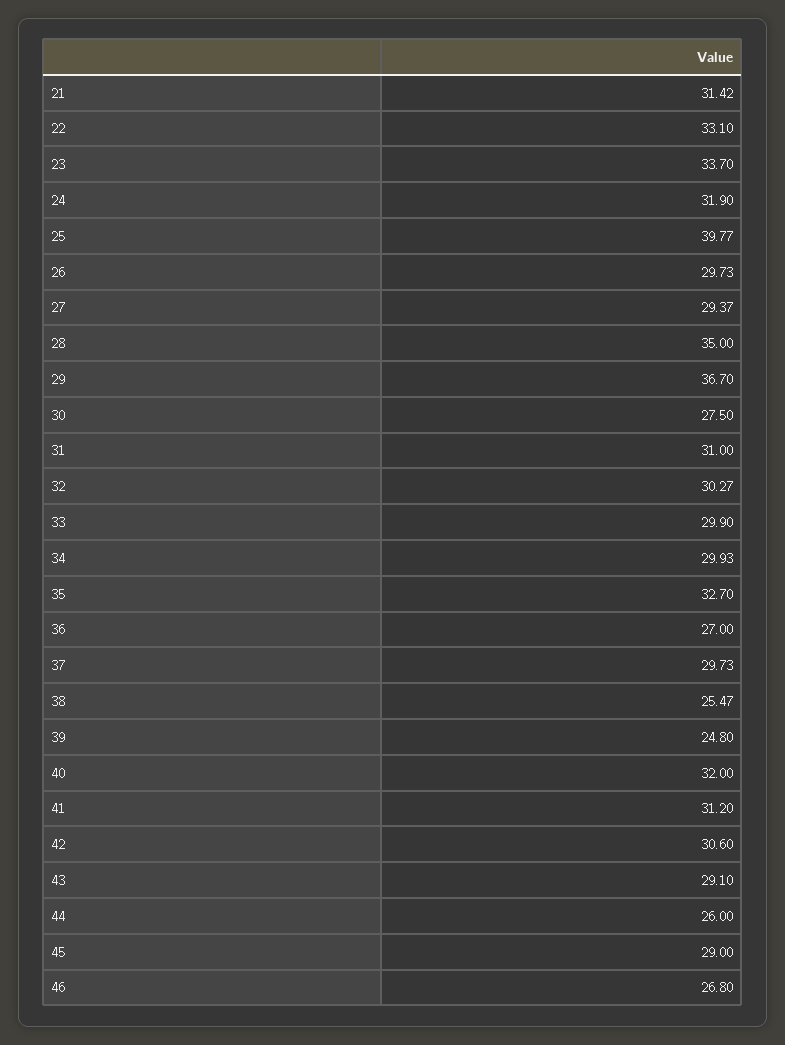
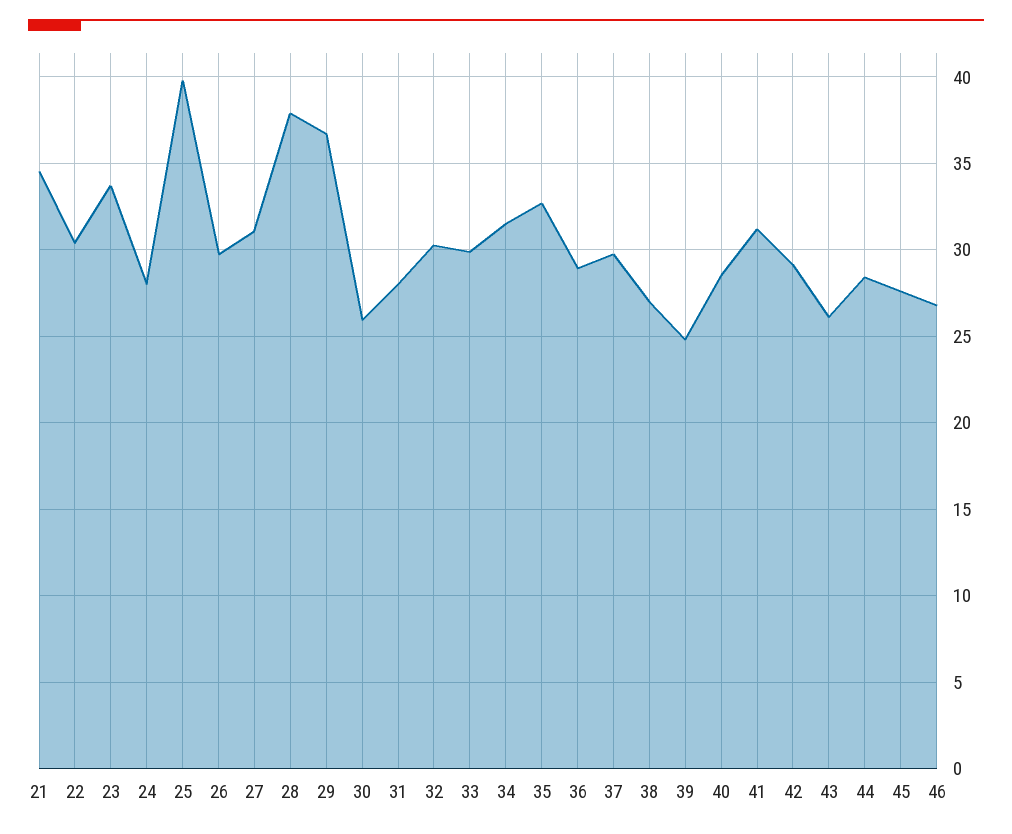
21: 31.42 -> 34.5
22: 33.1 -> 30.5
24: 31.9 -> 28
27: 29.37 -> 31
28: 35 -> 38
30: 27.5 -> 26
31: 31 -> 28
34: 29.93 -> 31.5
36: 27 -> 29
38: 25.47 -> 27
40: 32 -> 28.5
42: 30.6 -> 29
43: 29.1 -> 26
44: 26 -> 28.5
45: 29 -> 27.5

